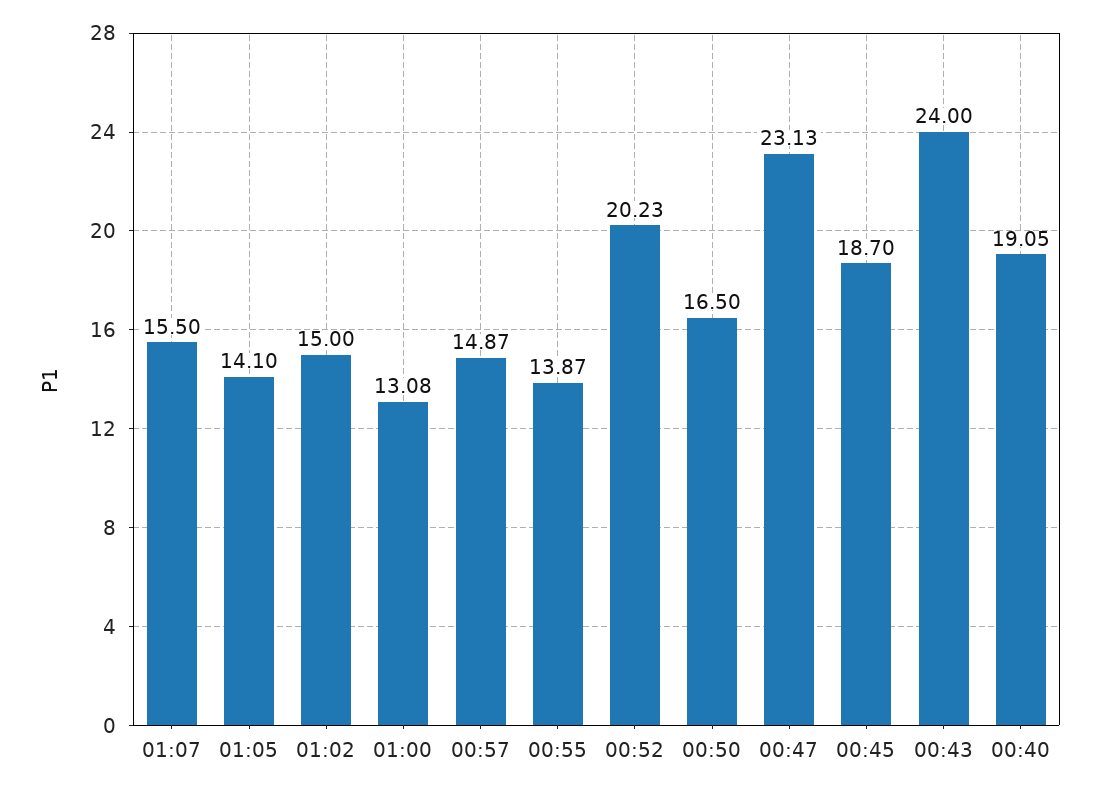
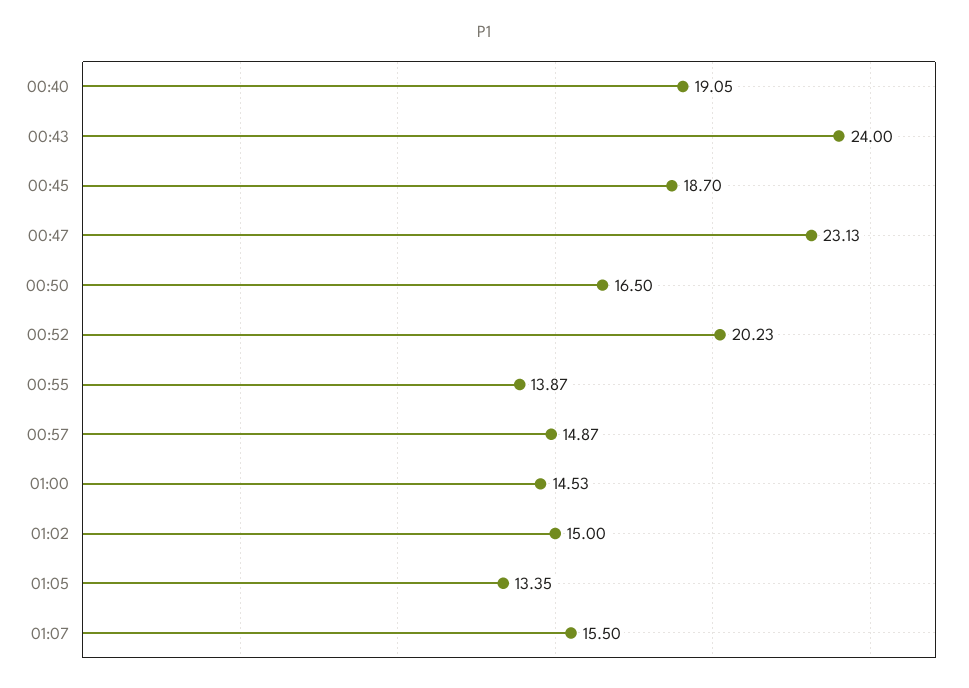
01:05: 14.1 -> 13.35
01:00: 13.08 -> 14.53

